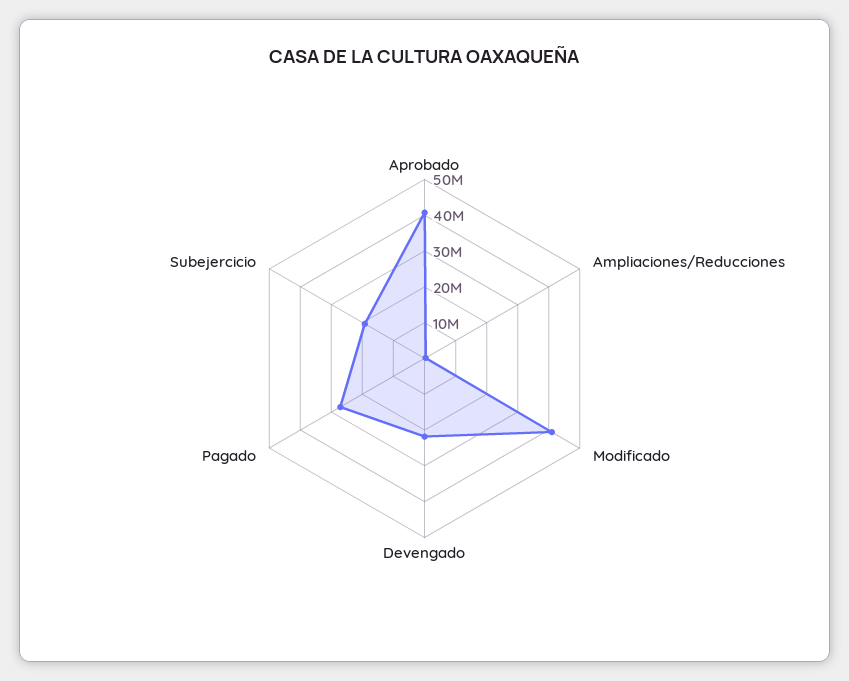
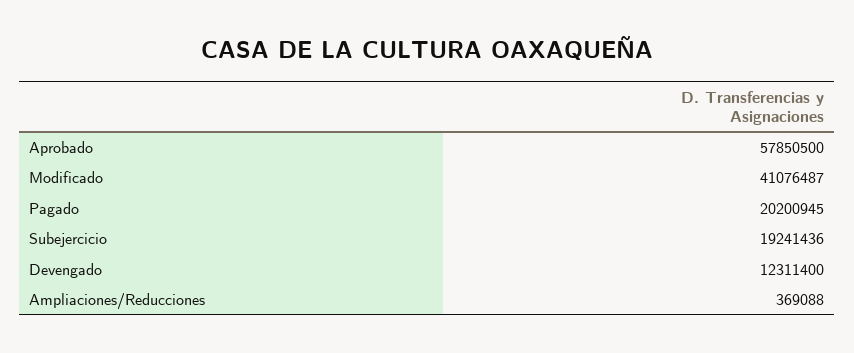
Aprobado: 40000000 -> 57850500
Devengado: 22500000 -> 12311400
Pagado: 27500000 -> 20200945

